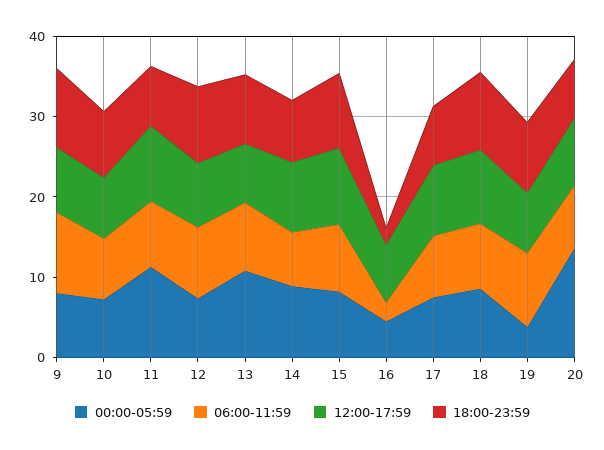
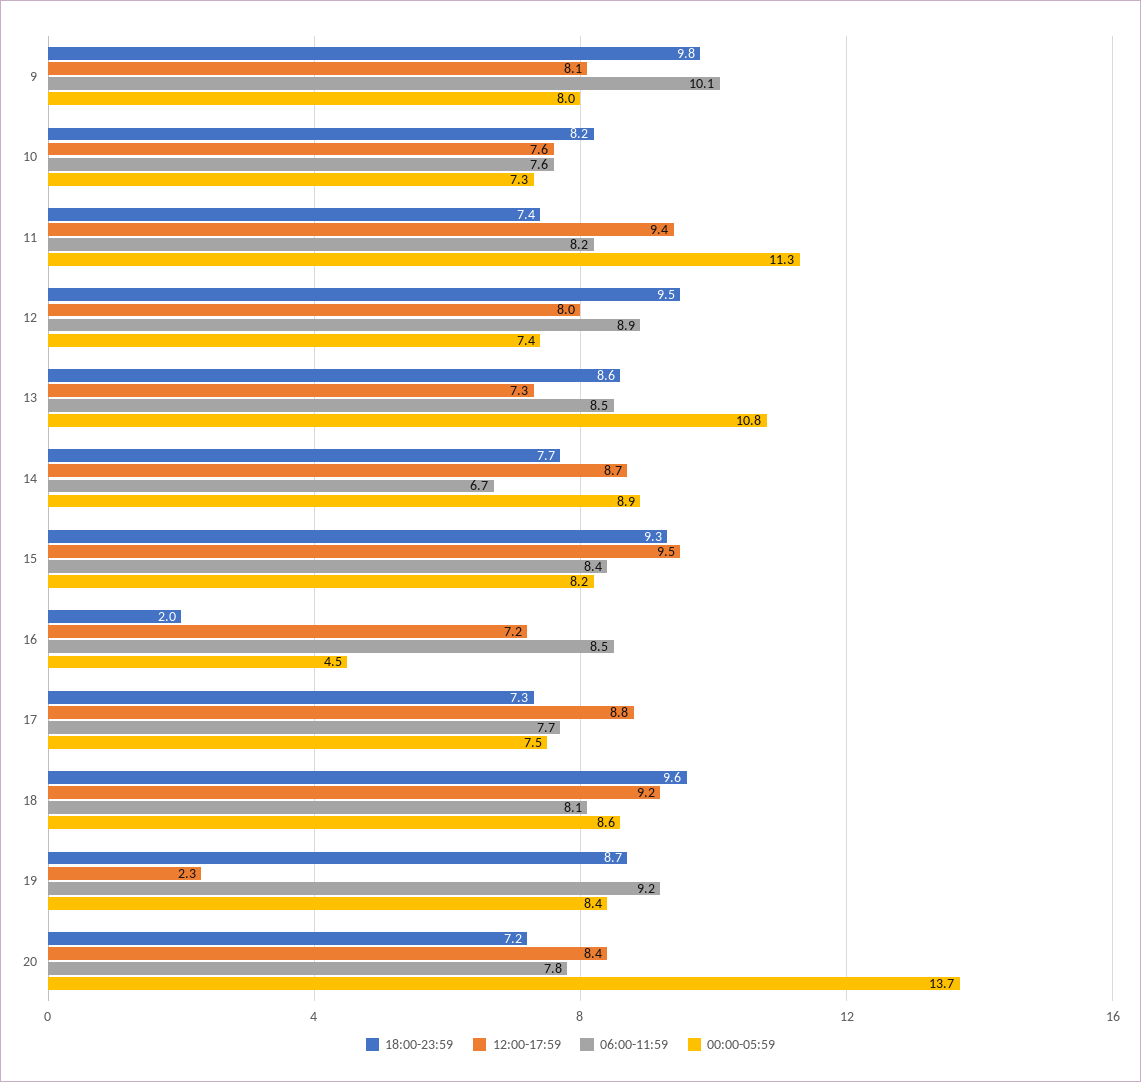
06:00-11:59, 16: 2 -> 8.5
00:00-05:59, 19: 4 -> 8.4
12:00-17:59, 19: 8 -> 2.3

